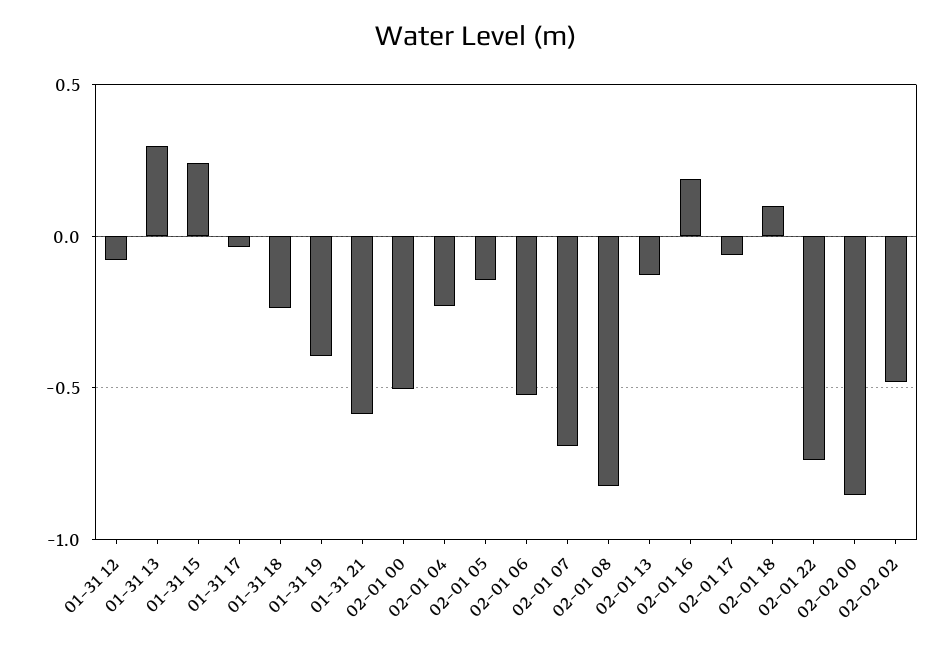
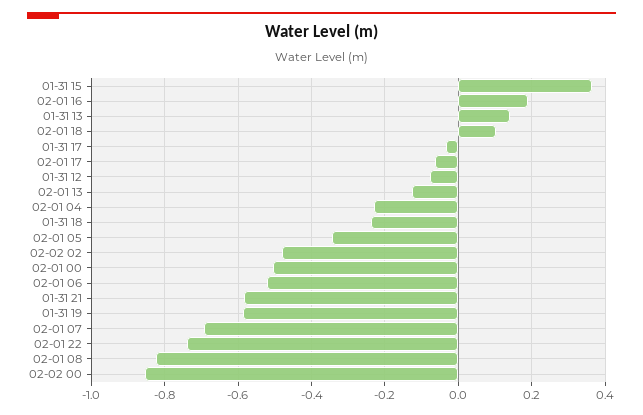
01-31 13: 0.3 -> 0.14
01-31 15: 0.25 -> 0.36
01-31 19: -0.4 -> -0.58
02-01 05: -0.15 -> -0.34

